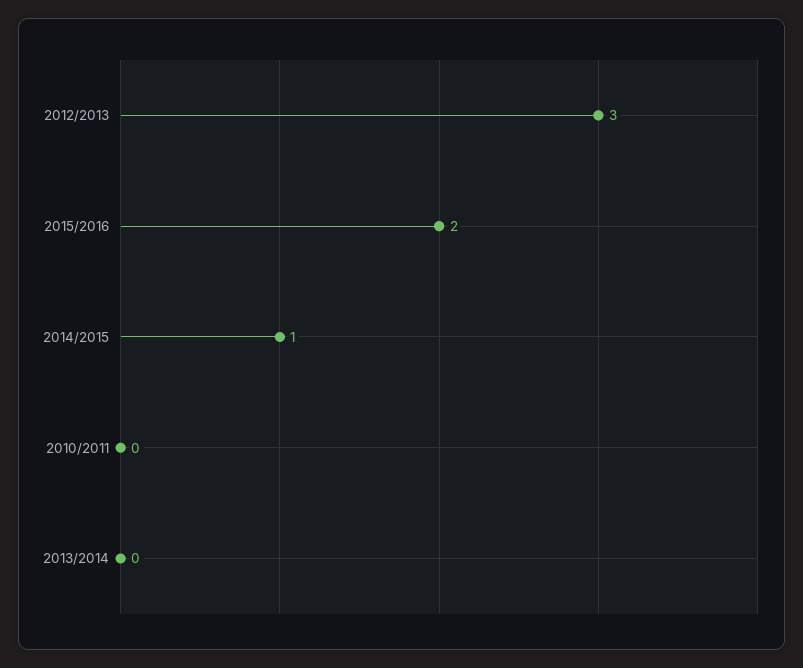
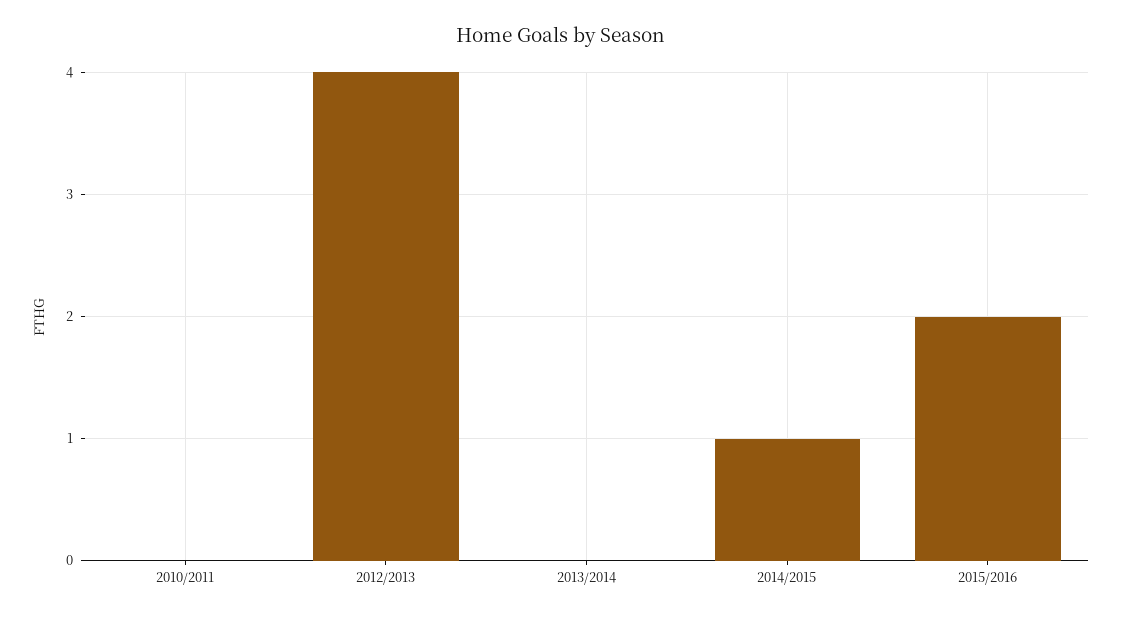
2012/2013: 3 -> 4

